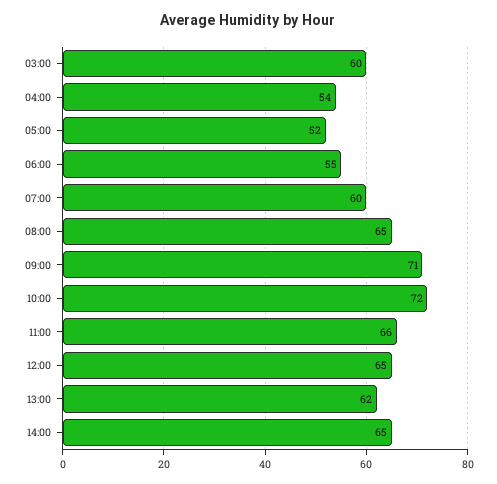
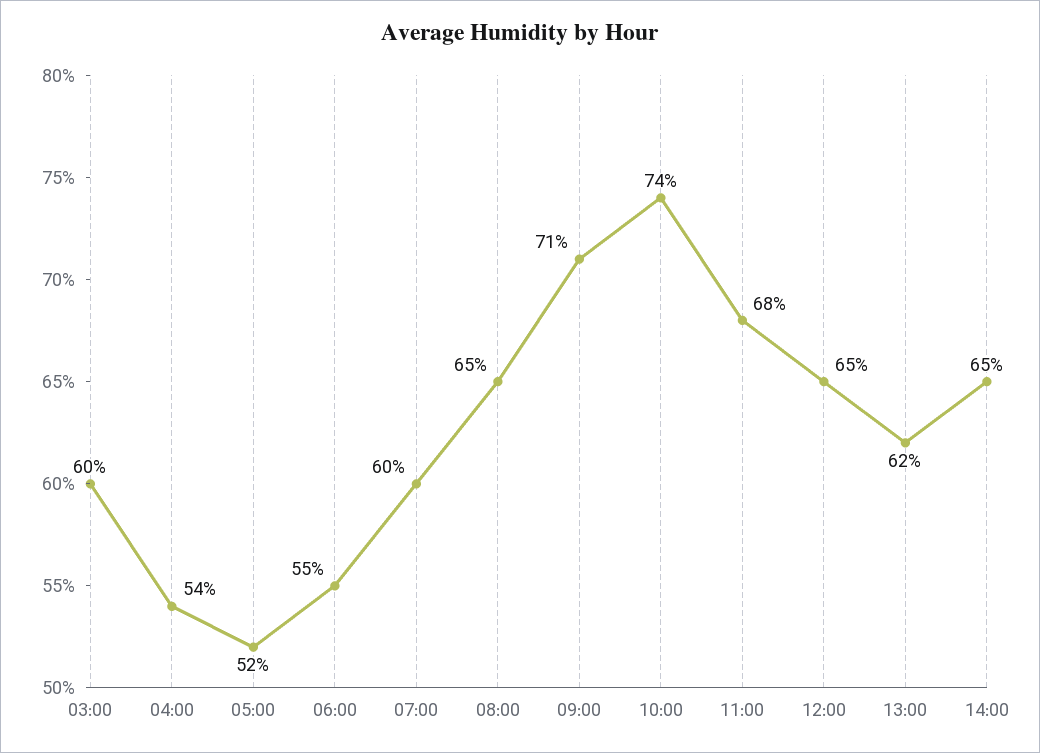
10:00: 72 -> 74
11:00: 66 -> 68

